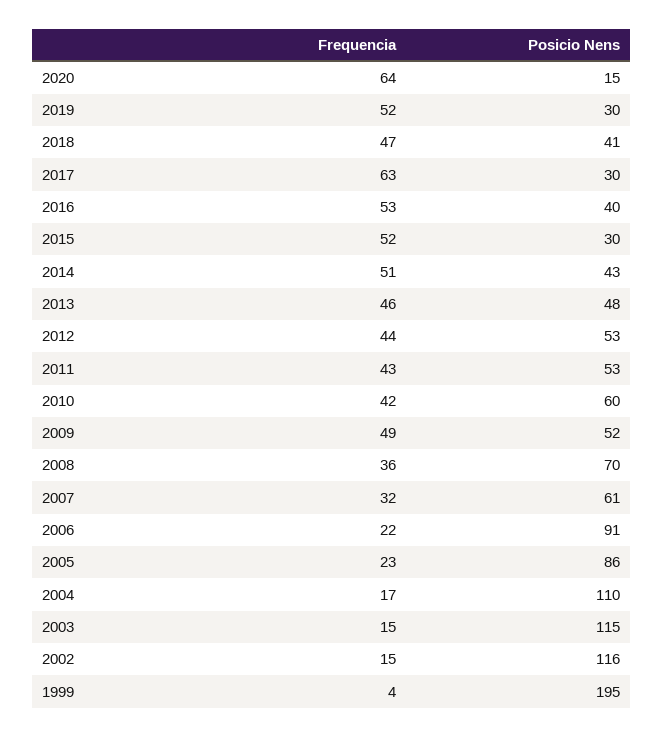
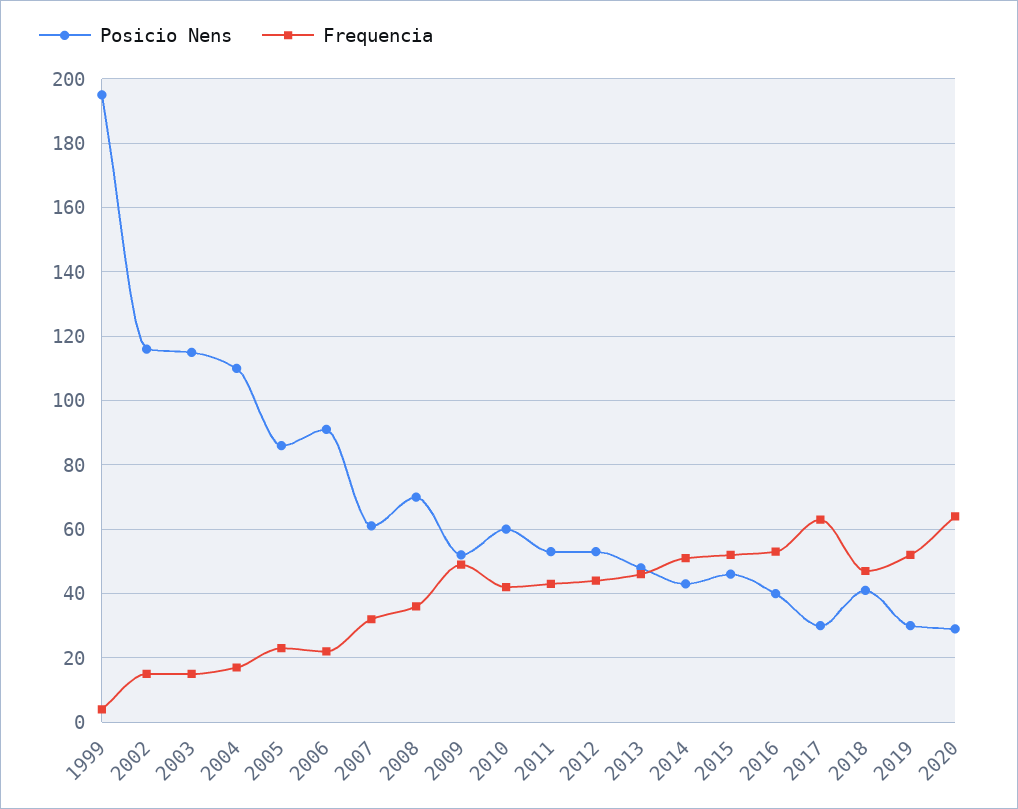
Posicio Nens, 2020: 15 -> 30
Posicio Nens, 2015: 30 -> 45

